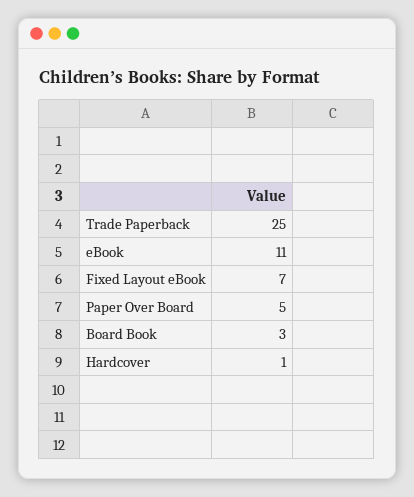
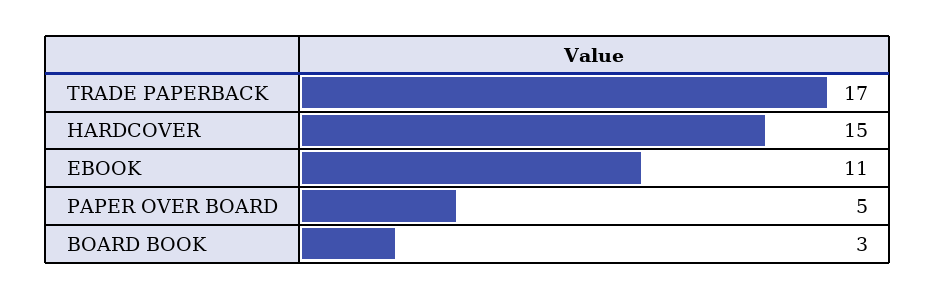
Trade Paperback: 25 -> 17
Fixed Layout eBook: 7 -> none
Hardcover: 1 -> 15

